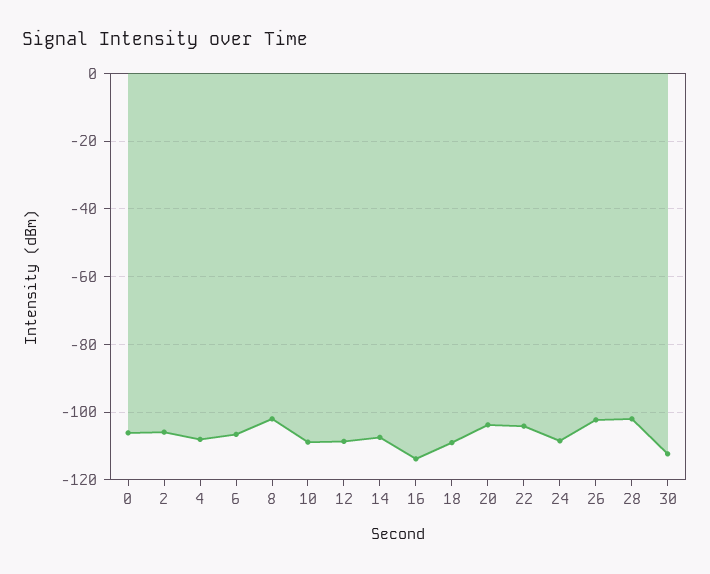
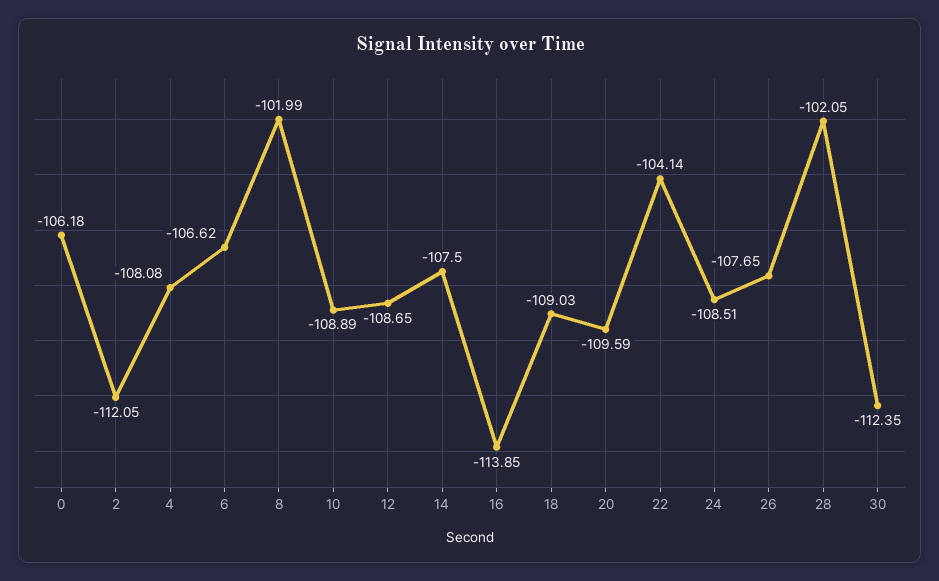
2: -106 -> -112.05
20: -104 -> -109.59
26: -102 -> -107.65

